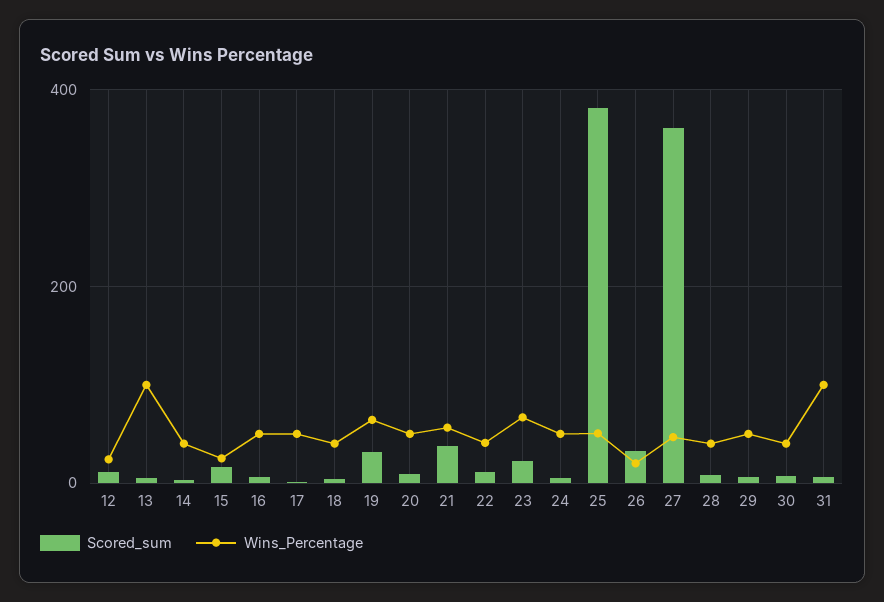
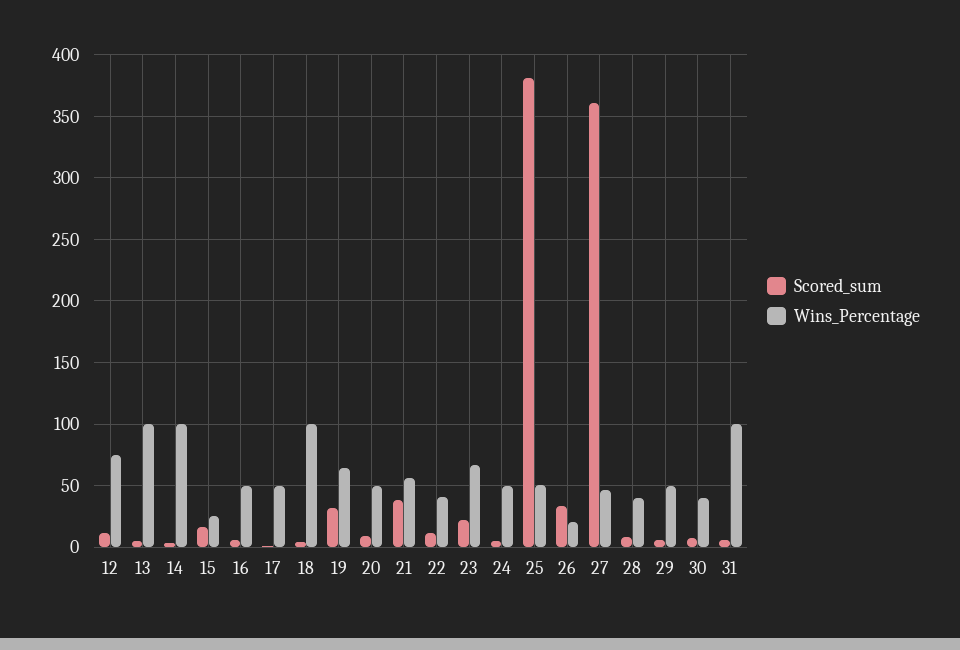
Wins_Percentage, 12: 20 -> 75
Wins_Percentage, 14: 40 -> 100
Wins_Percentage, 18: 40 -> 100

